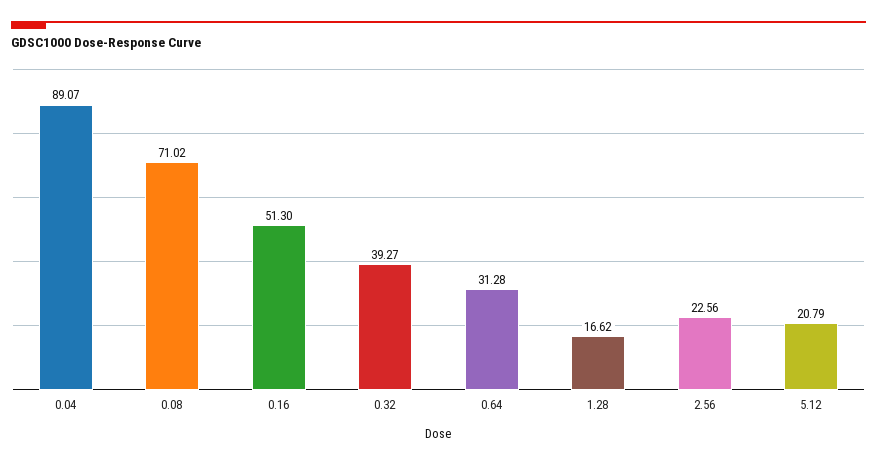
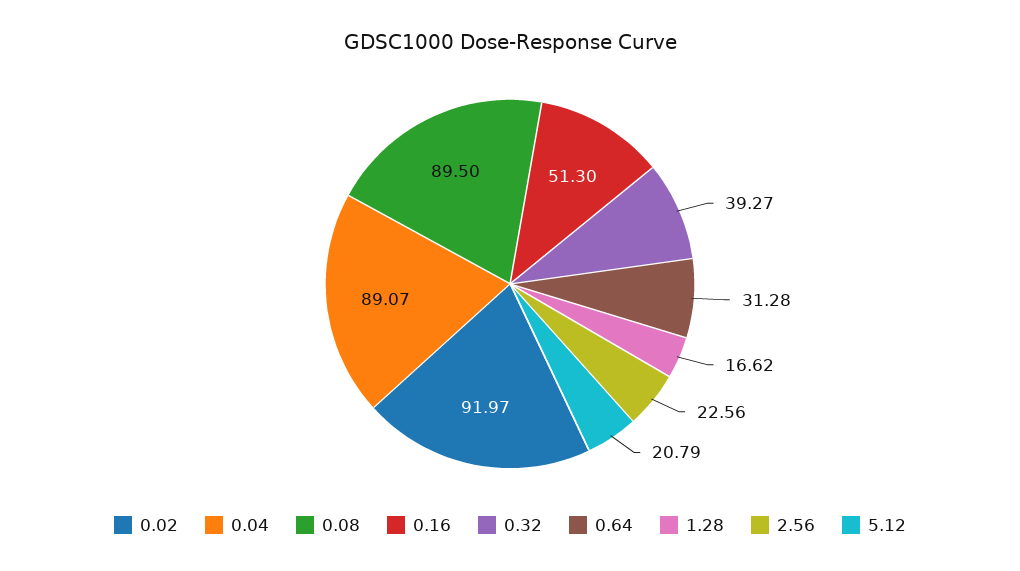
0.08: 71.02 -> 89.5
0.02: none -> 91.97

